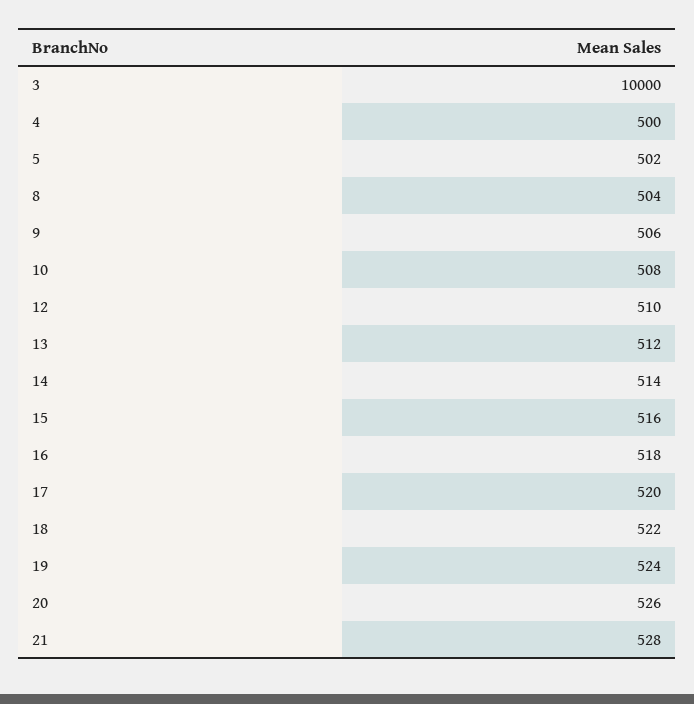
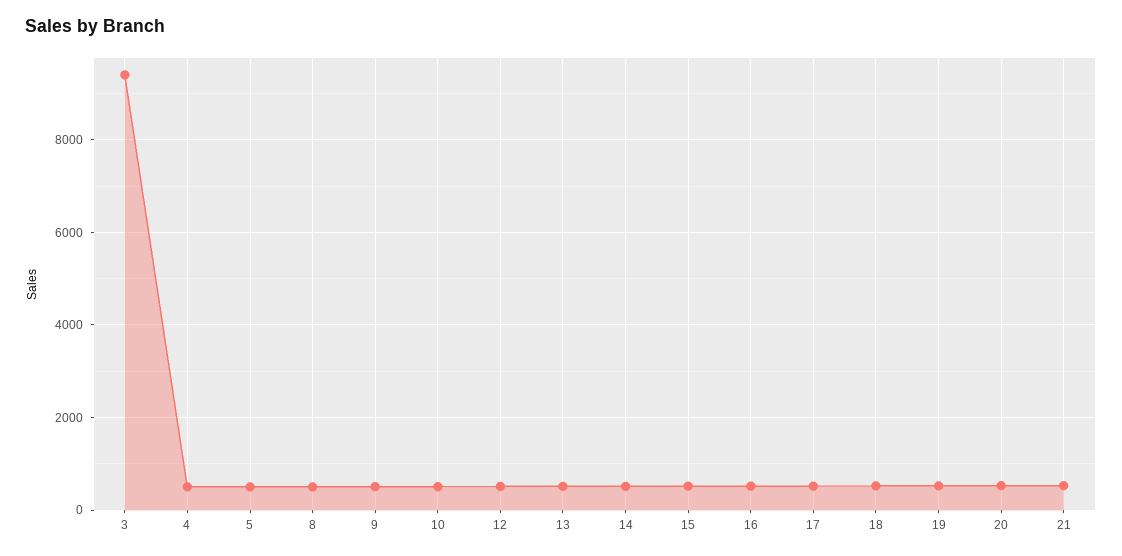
3: 10000 -> 9400

